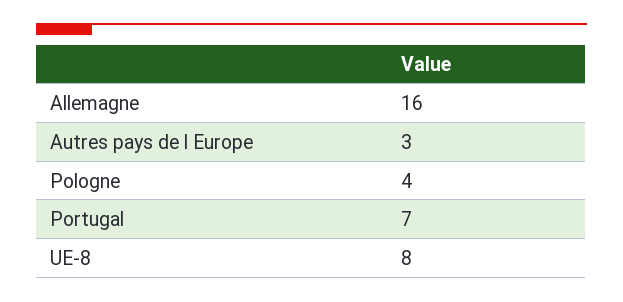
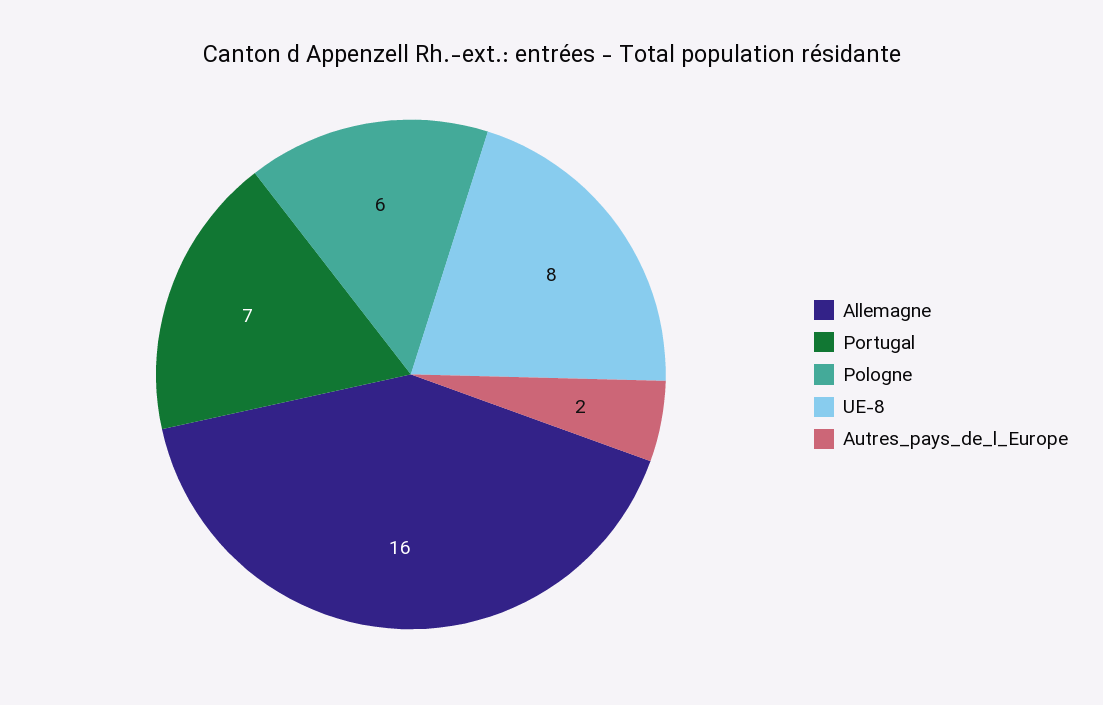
Autres pays de l Europe: 3 -> 2
Pologne: 4 -> 6

